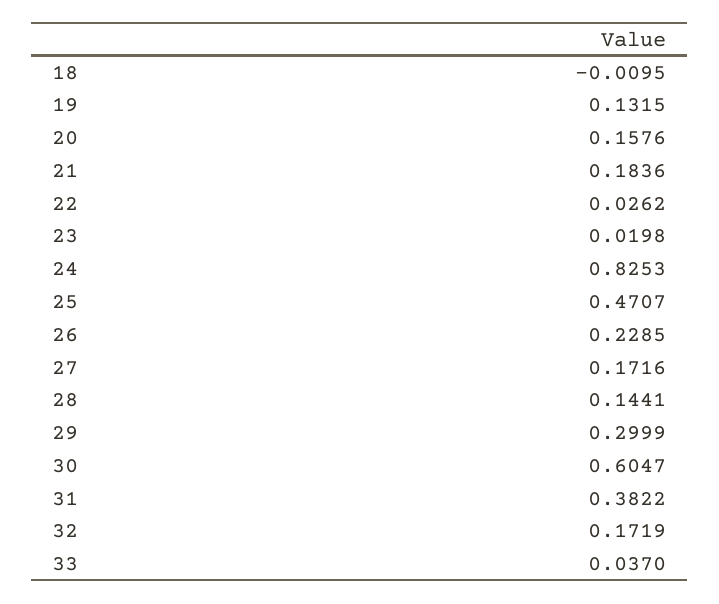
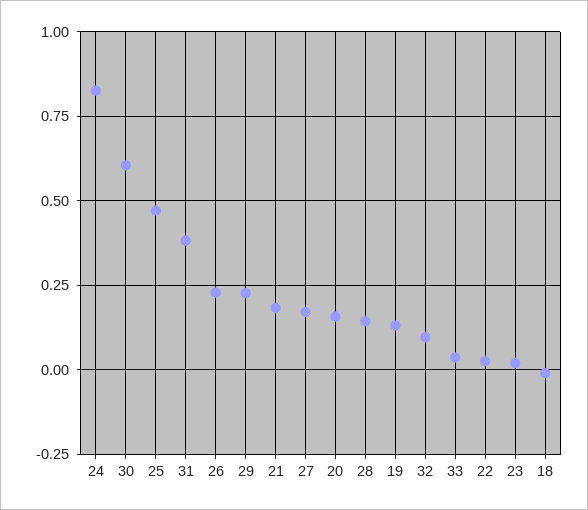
29: 0.2999 -> 0.225
32: 0.1719 -> 0.1

